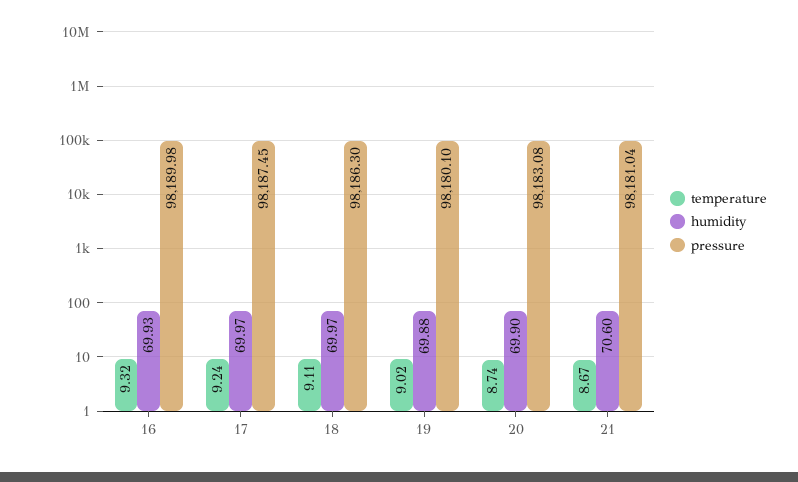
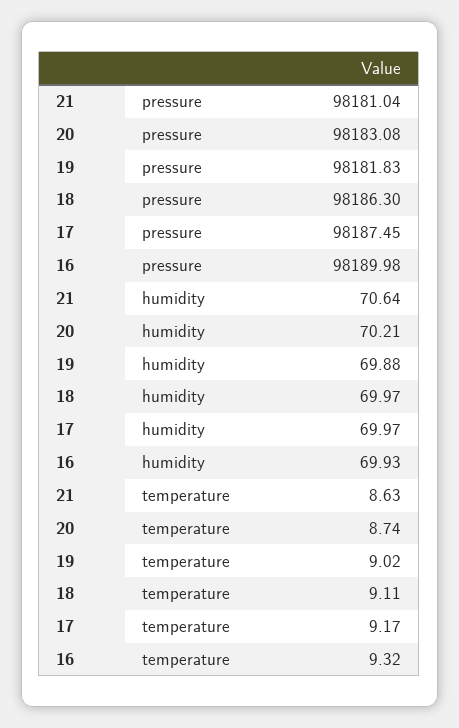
temperature, 17: 9.24 -> 9.17
pressure, 19: 98180.1 -> 98181.83
humidity, 20: 69.9 -> 70.21
temperature, 21: 8.67 -> 8.63
humidity, 21: 70.6 -> 70.64

